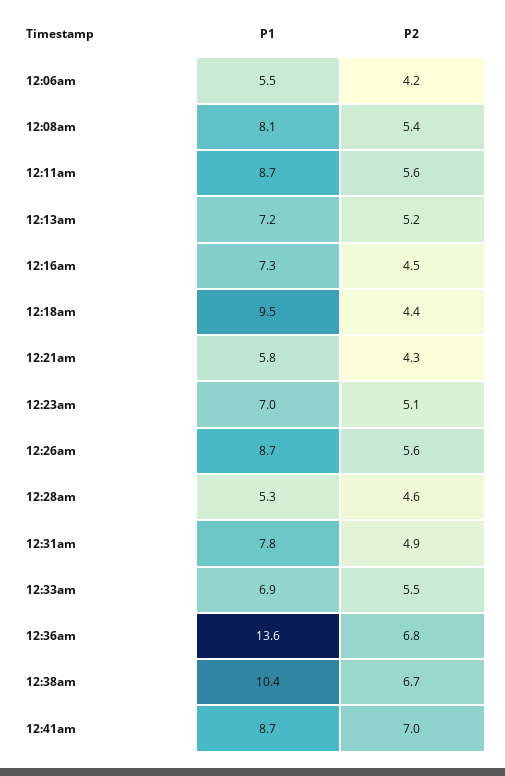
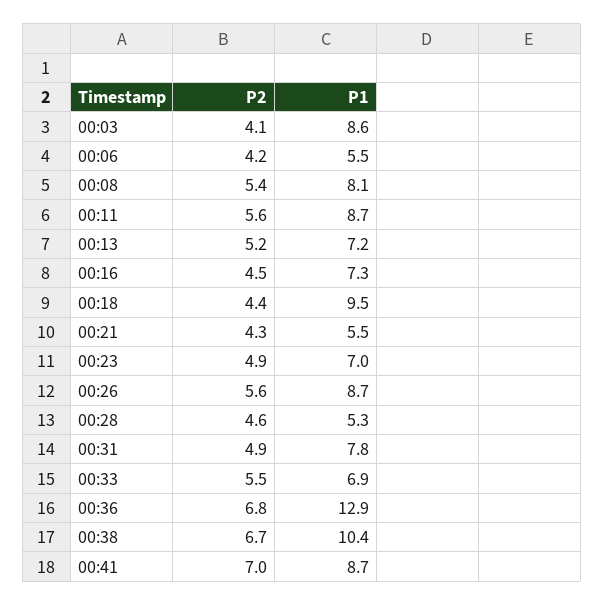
P1, 12:21am: 5.8 -> 5.5
P2, 12:23am: 5.1 -> 4.9
P1, 12:36am: 13.6 -> 12.9
P2, 00:03: none -> 4.1
P1, 00:03: none -> 8.6

